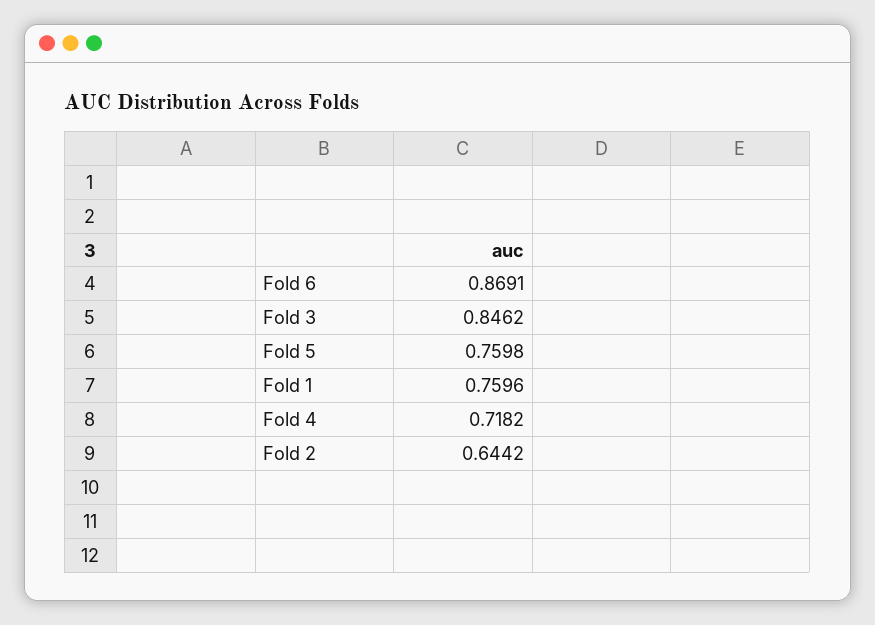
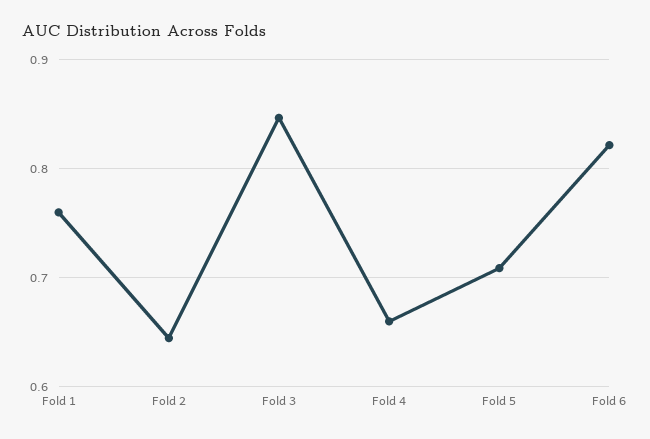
Fold 6: 0.8691 -> 0.82
Fold 5: 0.7598 -> 0.71
Fold 4: 0.7182 -> 0.66

